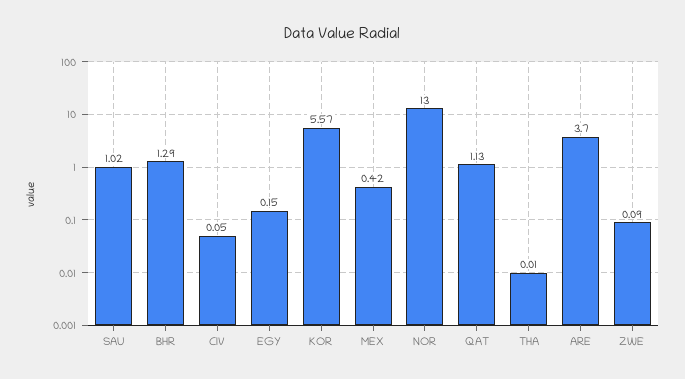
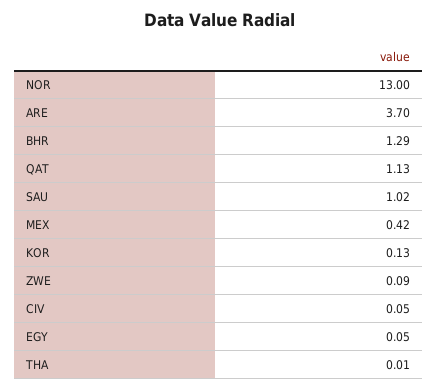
EGY: 0.15 -> 0.05
KOR: 5.57 -> 0.13

